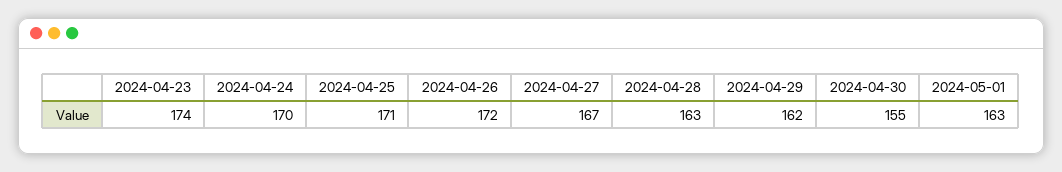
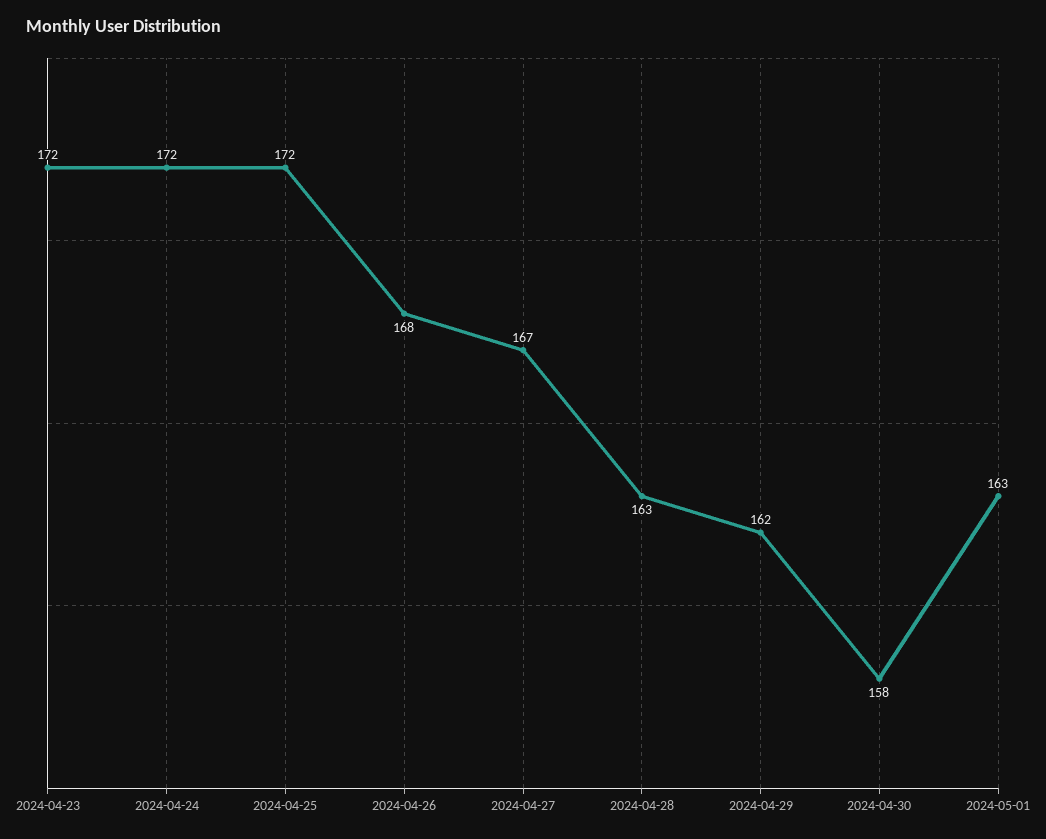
2024-04-23: 174 -> 172
2024-04-24: 170 -> 172
2024-04-25: 171 -> 172
2024-04-26: 172 -> 168
2024-04-30: 155 -> 158

